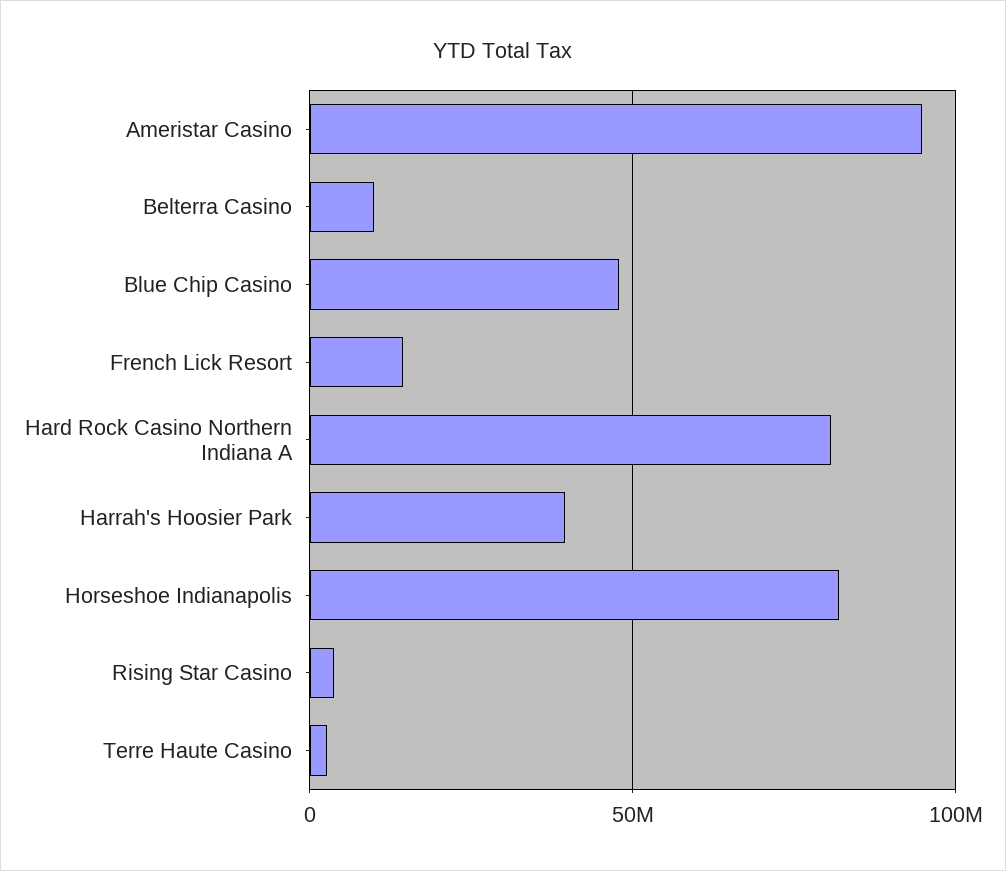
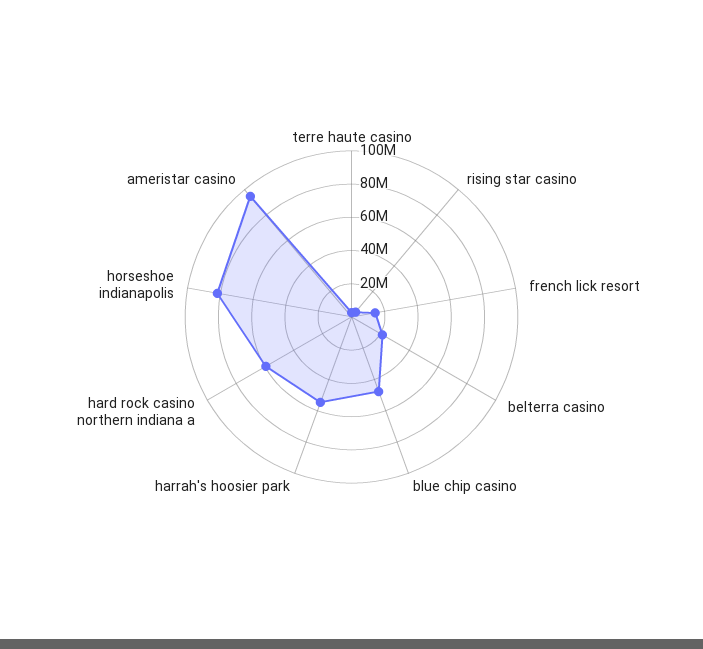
Belterra Casino: 10000000 -> 20000000
Hard Rock Casino Northern Indiana A: 80000000 -> 60000000
Harrah's Hoosier Park: 40000000 -> 55000000

